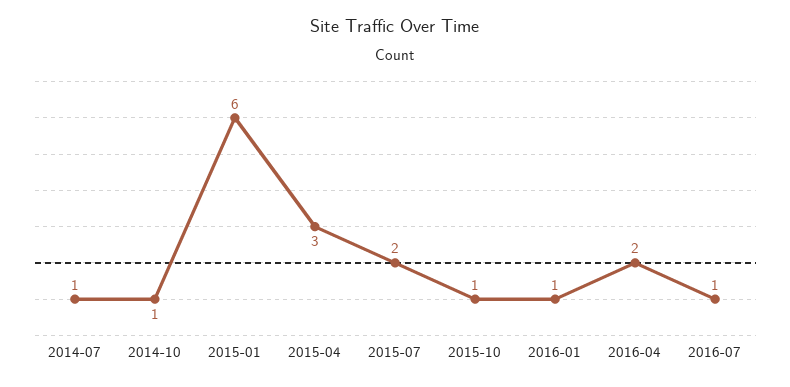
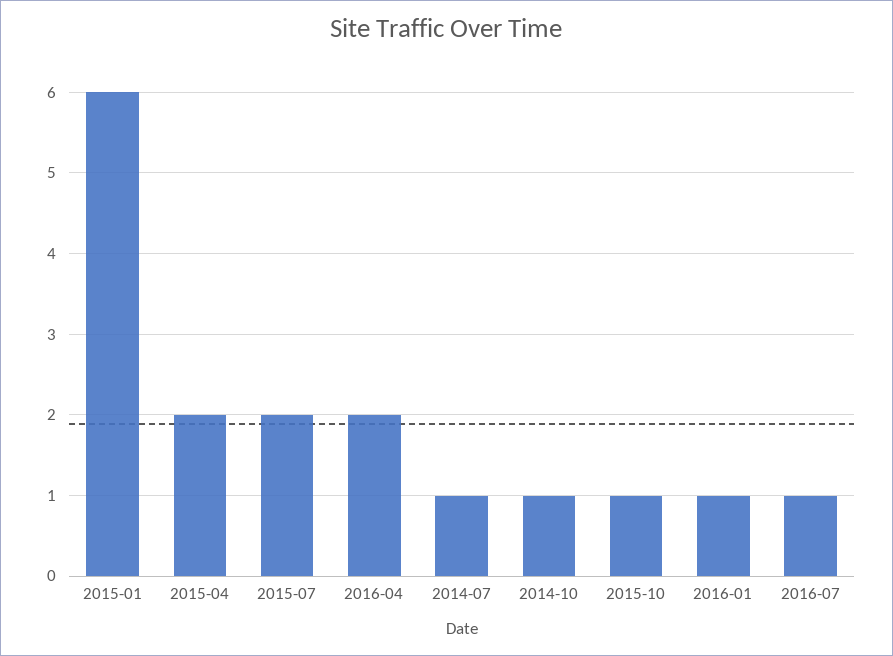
2015-04: 3 -> 2

